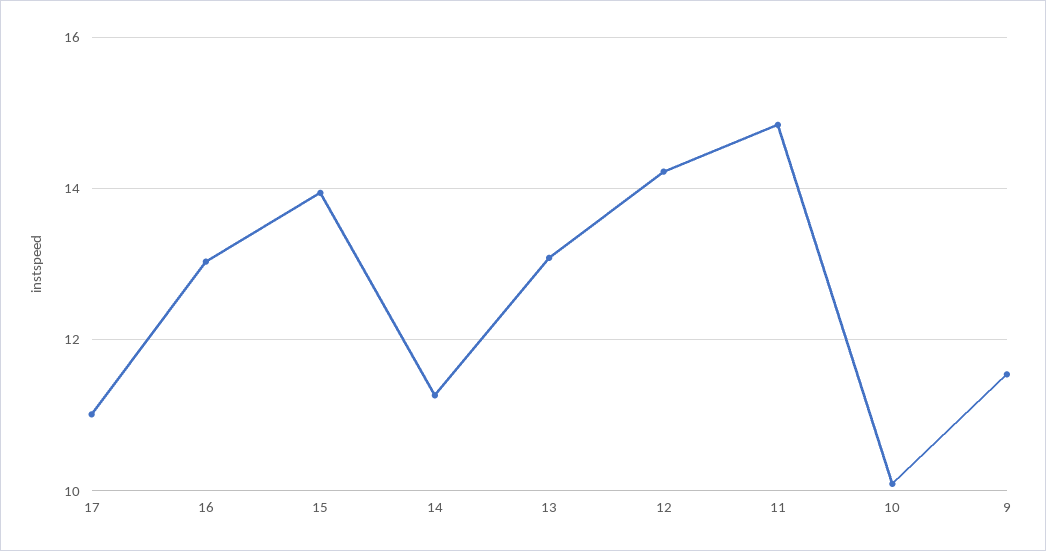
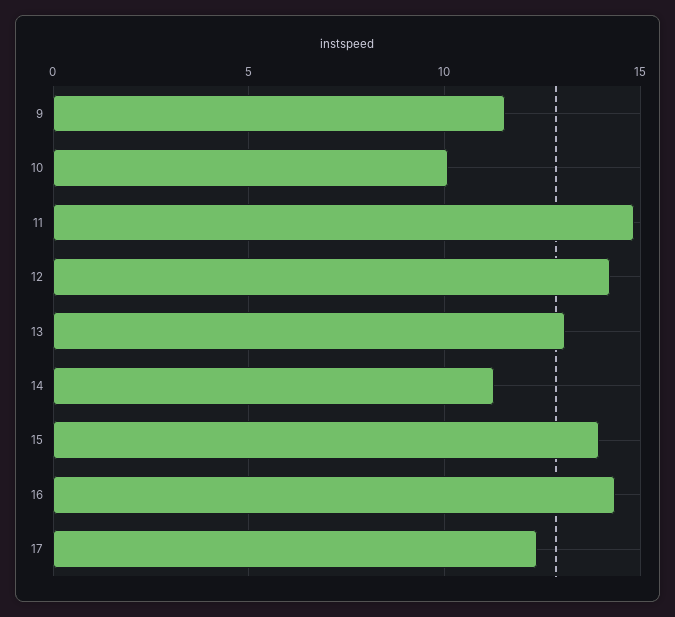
17: 11 -> 12.5
16: 13 -> 14.5

